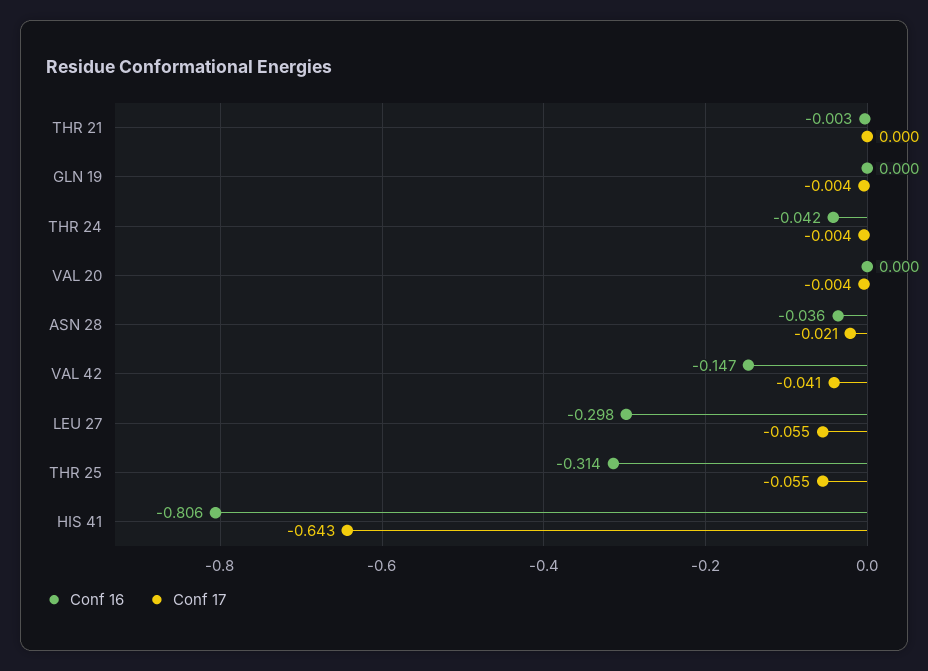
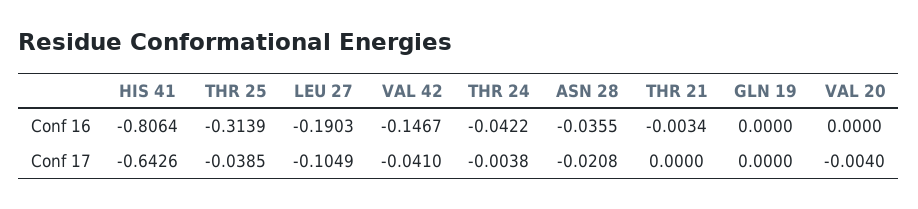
Conf 17, GLN 19: -0.004 -> 0
Conf 16, LEU 27: -0.298 -> -0.1903
Conf 17, LEU 27: -0.055 -> -0.1049
Conf 17, THR 25: -0.055 -> -0.0385

